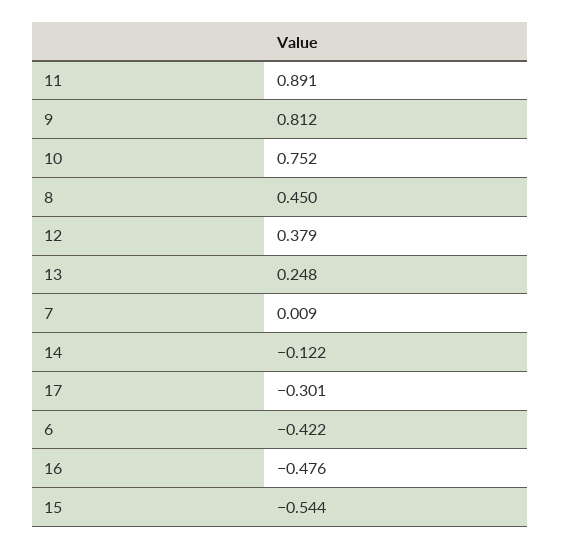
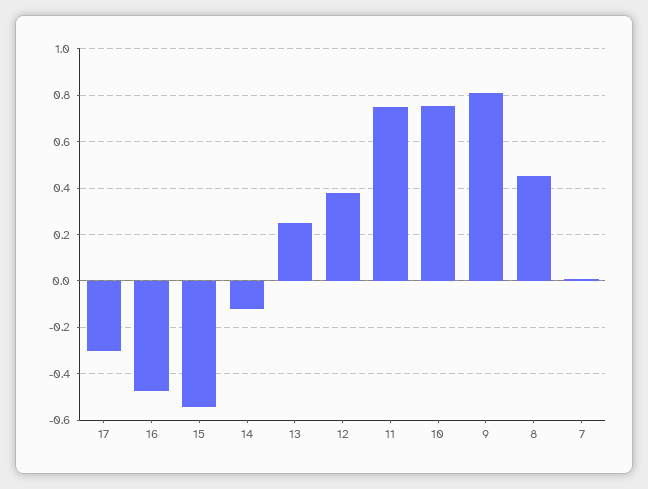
11: 0.891 -> 0.75
6: -0.422 -> none

